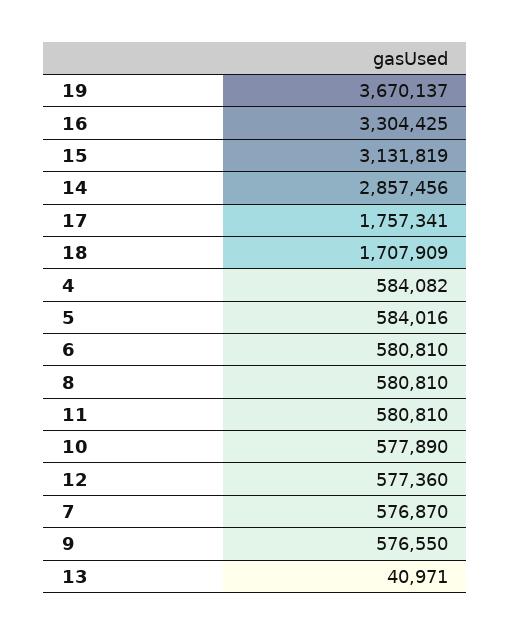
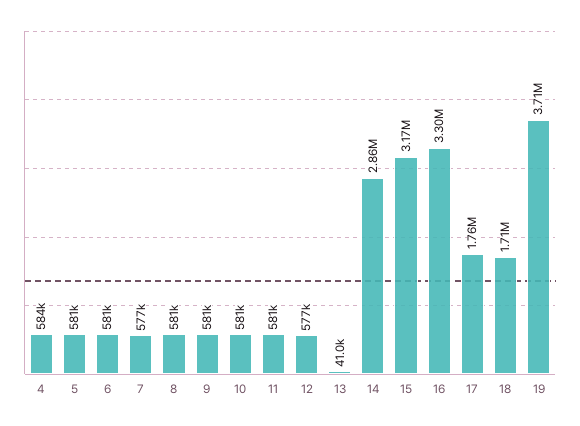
19: 3670137 -> 3710000
15: 3131819 -> 3170000
5: 584016 -> 581000
10: 577890 -> 581000
9: 576550 -> 581000

